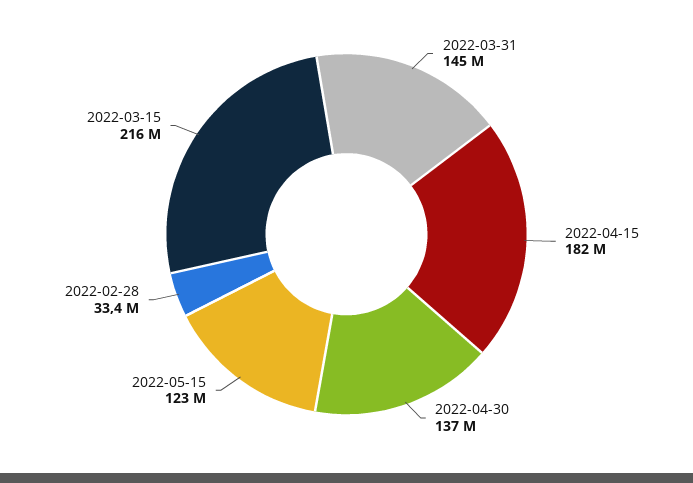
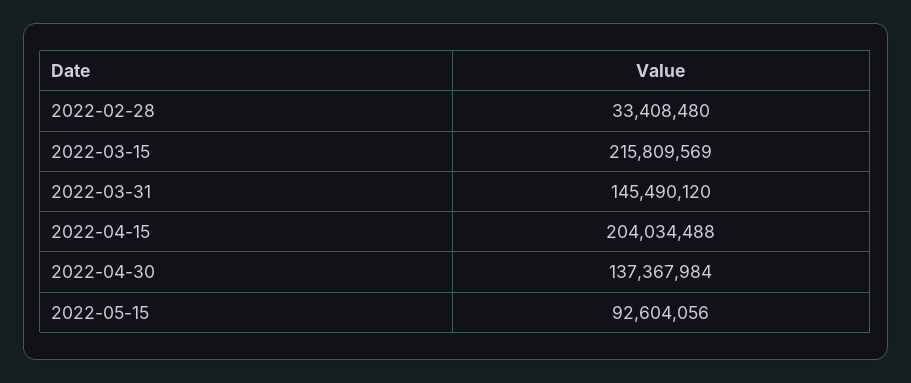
2022-04-15: 182000000 -> 204034488
2022-05-15: 123000000 -> 92604056

